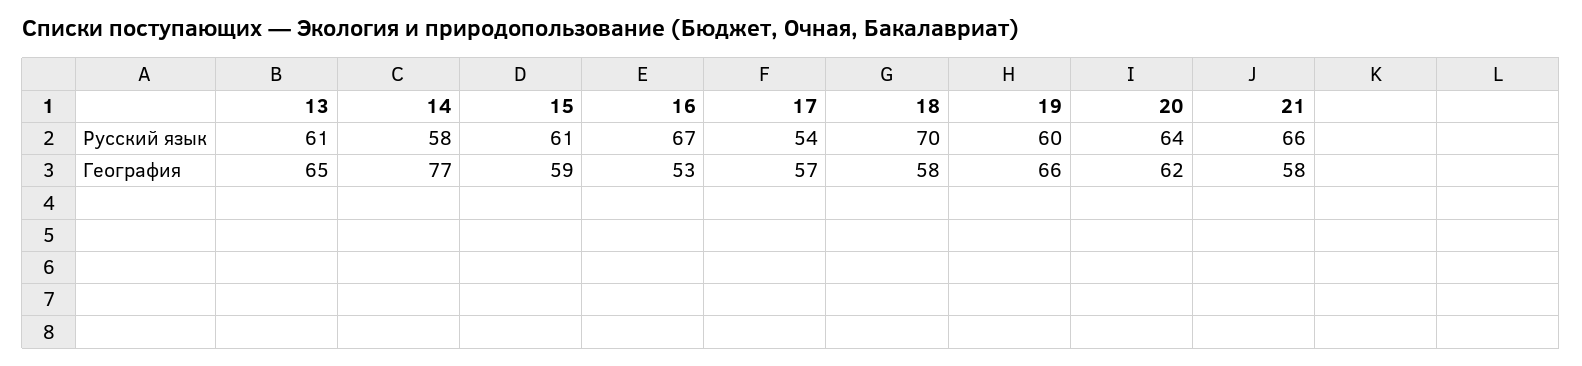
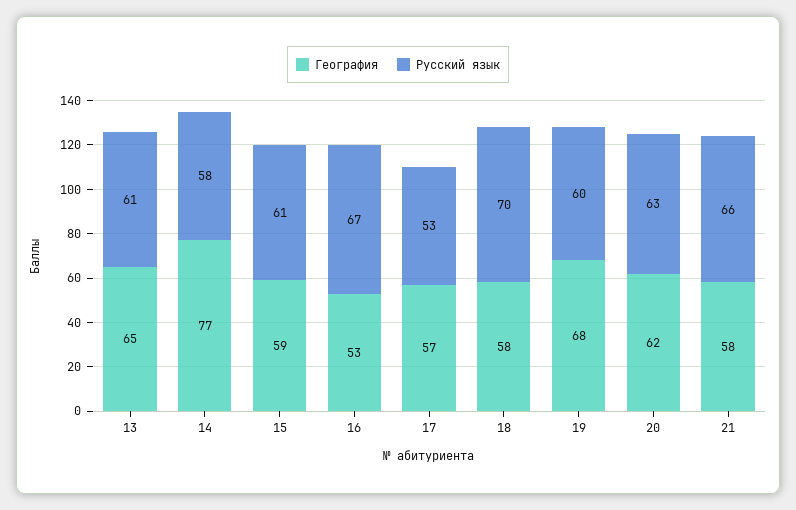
Русский язык, 17: 54 -> 53
Русский язык, 20: 64 -> 63
География, 19: 66 -> 68

